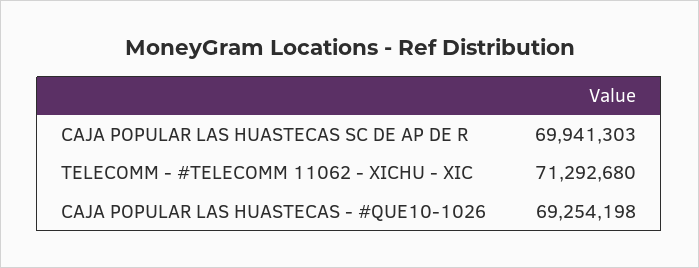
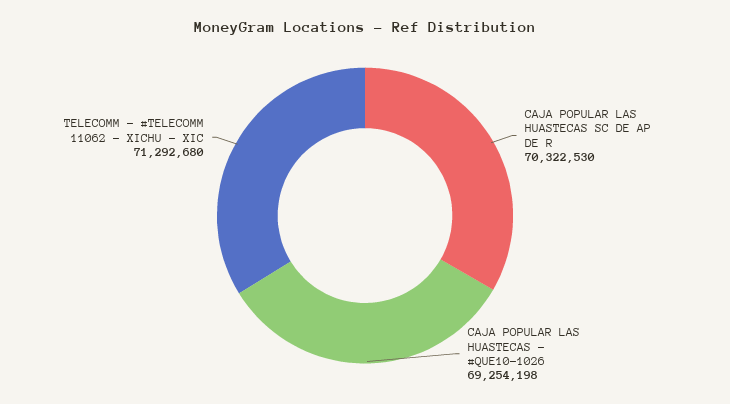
CAJA POPULAR LAS HUASTECAS SC DE AP DE R: 69941303 -> 70322530

